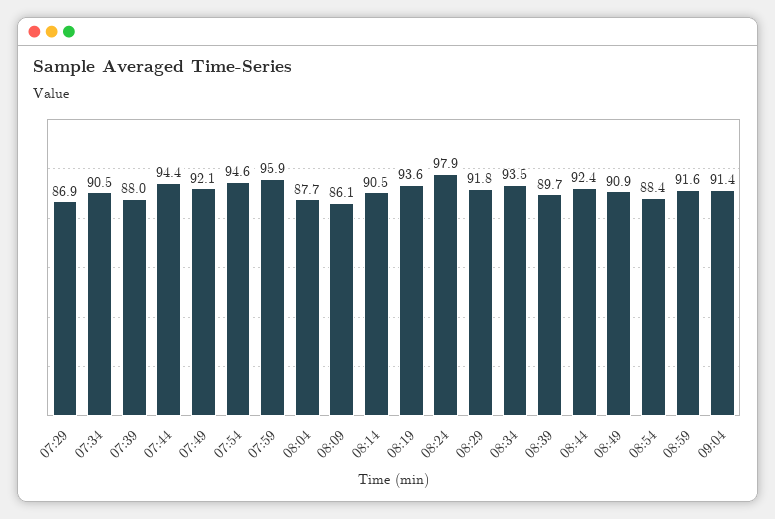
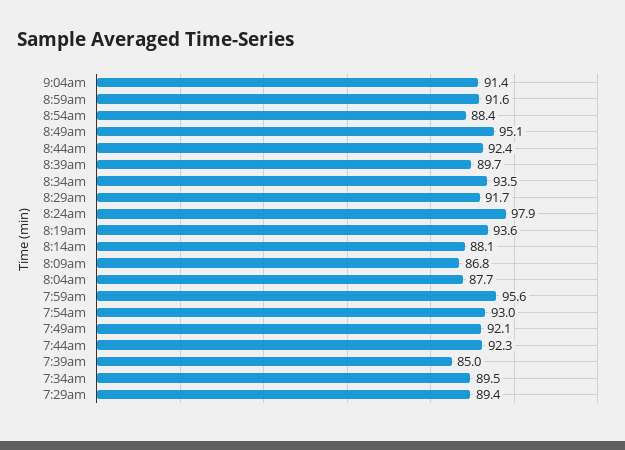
07:29: 86.9 -> 89.4
07:34: 90.5 -> 89.5
07:39: 88 -> 85
07:44: 94.4 -> 92.3
07:54: 94.6 -> 93
07:59: 95.9 -> 95.6
08:09: 86.1 -> 86.8
08:14: 90.5 -> 88.1
08:29: 91.8 -> 91.7
08:49: 90.9 -> 95.1

